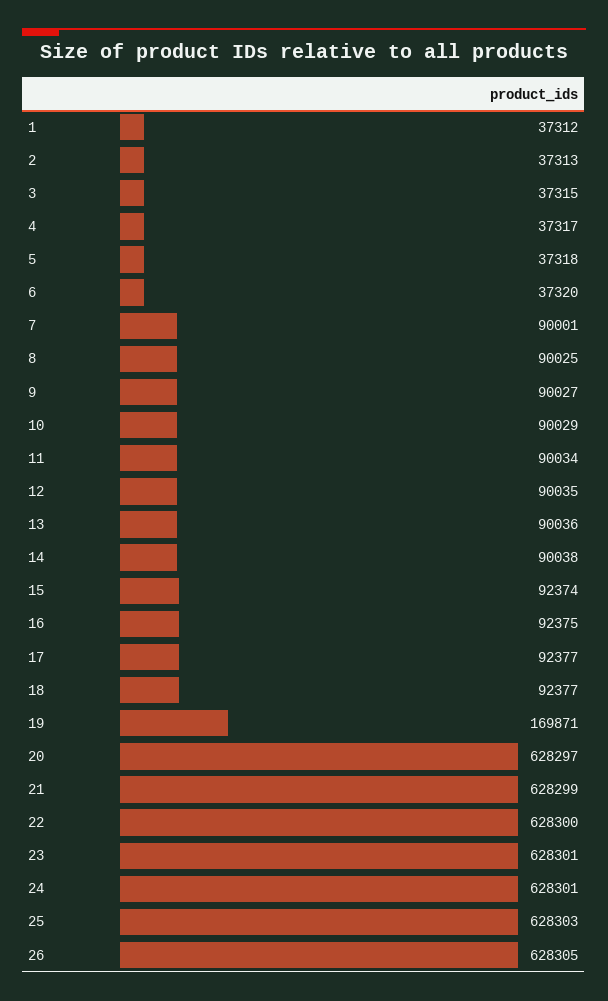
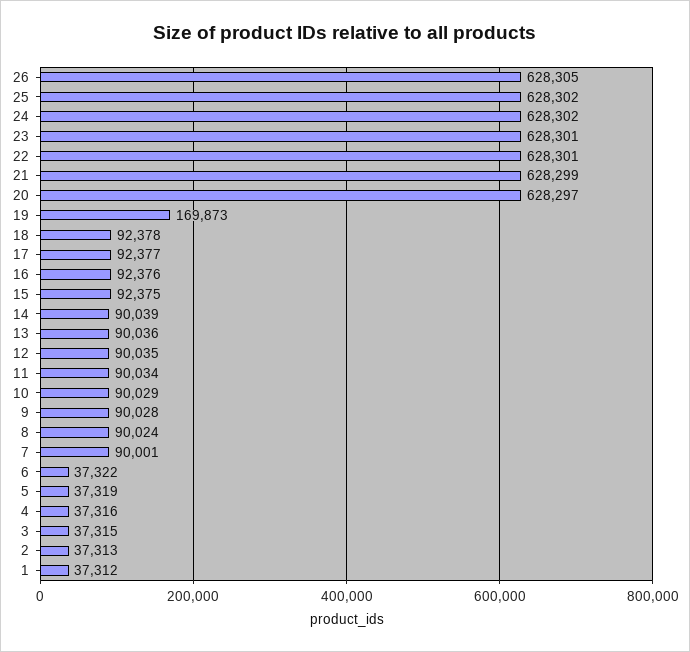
4: 37317 -> 37316
5: 37318 -> 37319
6: 37320 -> 37322
8: 90025 -> 90024
9: 90027 -> 90028
14: 90038 -> 90039
15: 92374 -> 92375
16: 92375 -> 92376
18: 92377 -> 92378
19: 169871 -> 169873
22: 628300 -> 628301
24: 628301 -> 628302
25: 628303 -> 628302

